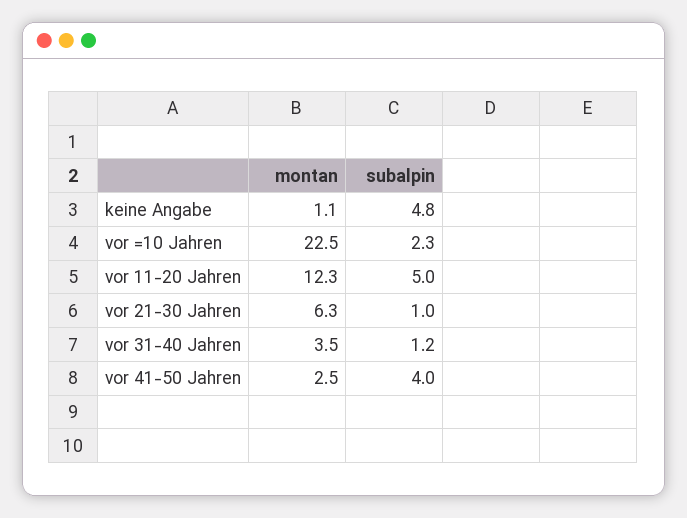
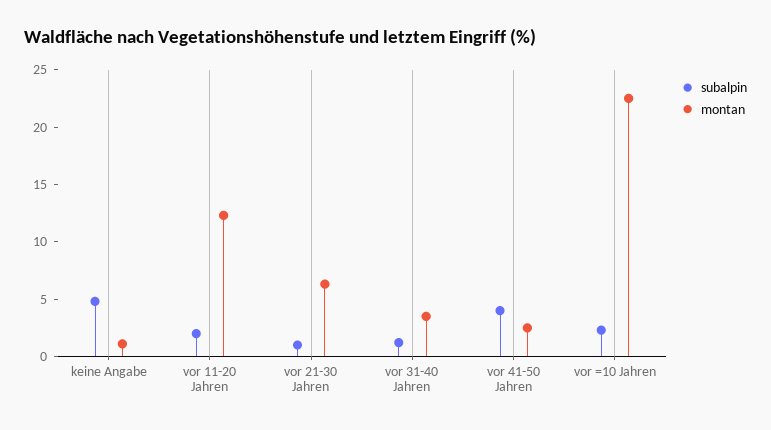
subalpin, vor 11-20 Jahren: 5 -> 2

